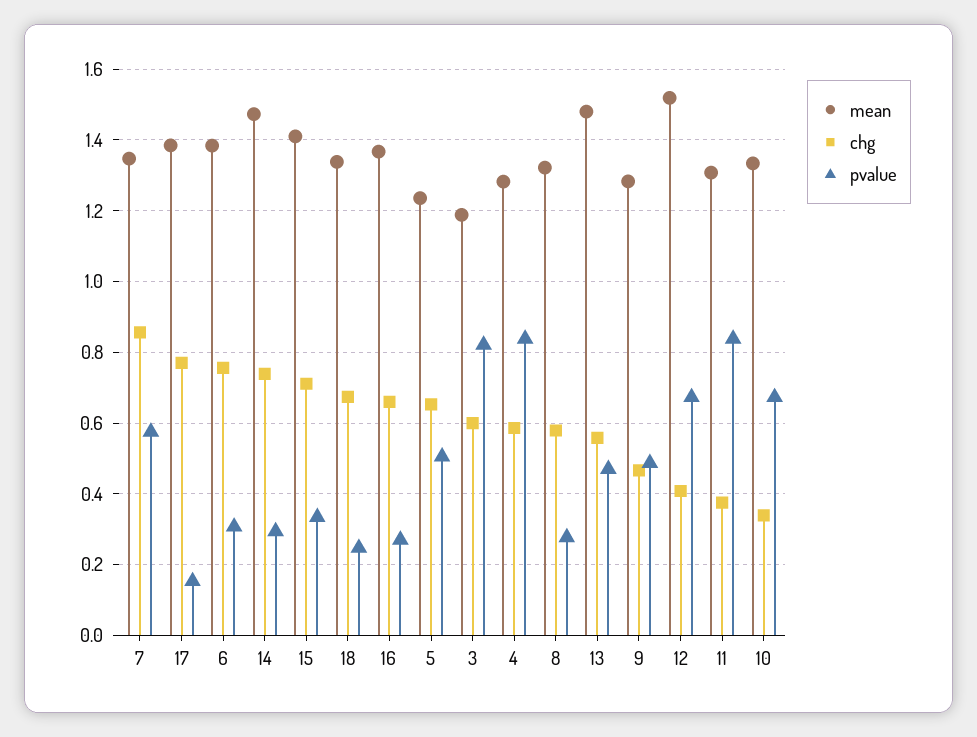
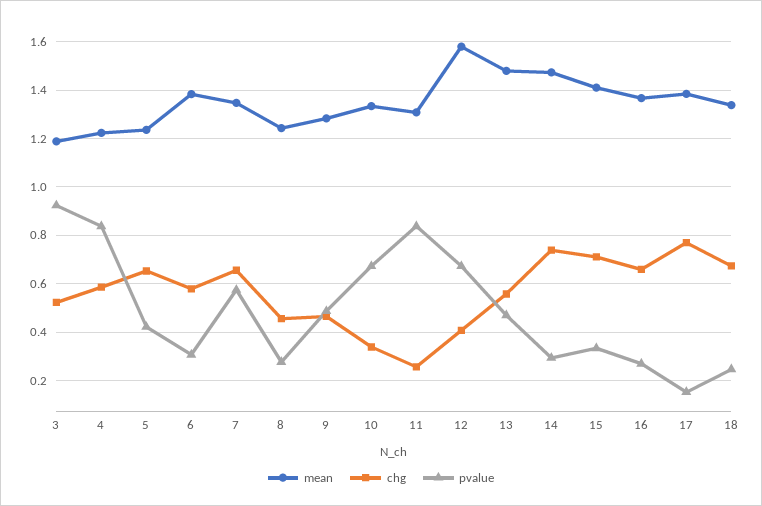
chg, 7: 0.86 -> 0.65
chg, 6: 0.76 -> 0.575
pvalue, 5: 0.5 -> 0.425
chg, 3: 0.6 -> 0.525
pvalue, 3: 0.82 -> 0.925
mean, 4: 1.28 -> 1.225
mean, 8: 1.32 -> 1.25
chg, 8: 0.58 -> 0.45
mean, 12: 1.52 -> 1.575
chg, 11: 0.38 -> 0.25

